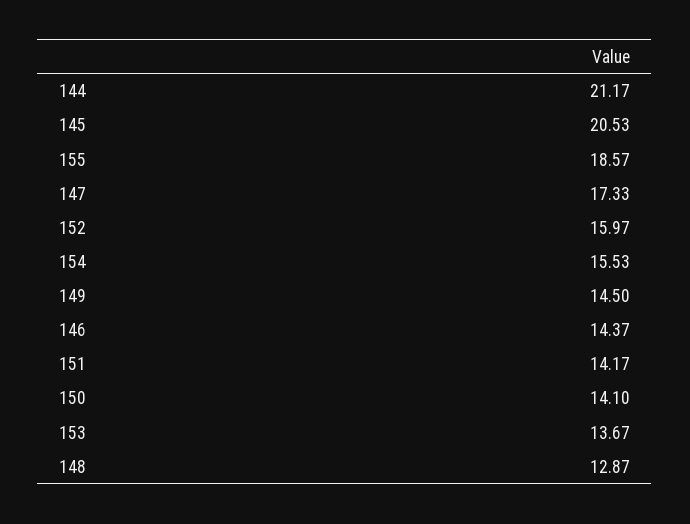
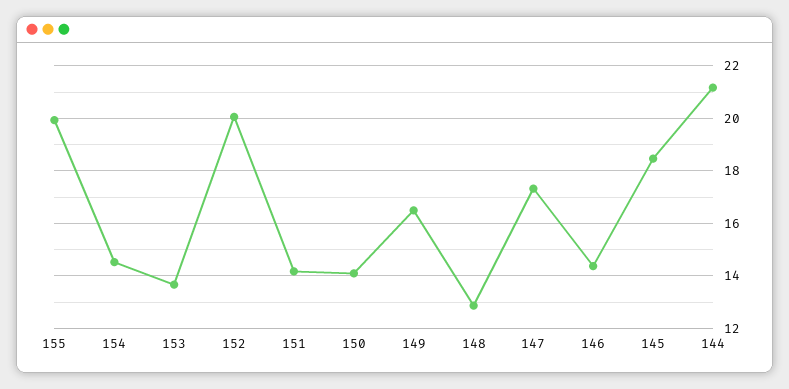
145: 20.53 -> 18.5
155: 18.57 -> 20
152: 15.97 -> 20
154: 15.53 -> 14.5
149: 14.5 -> 16.5

